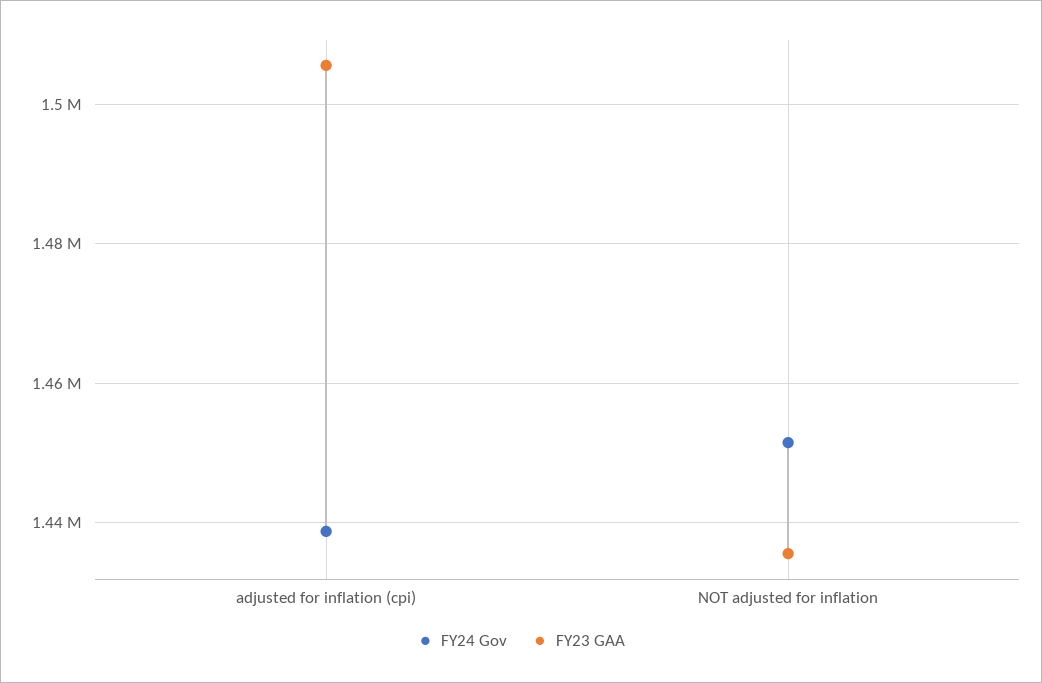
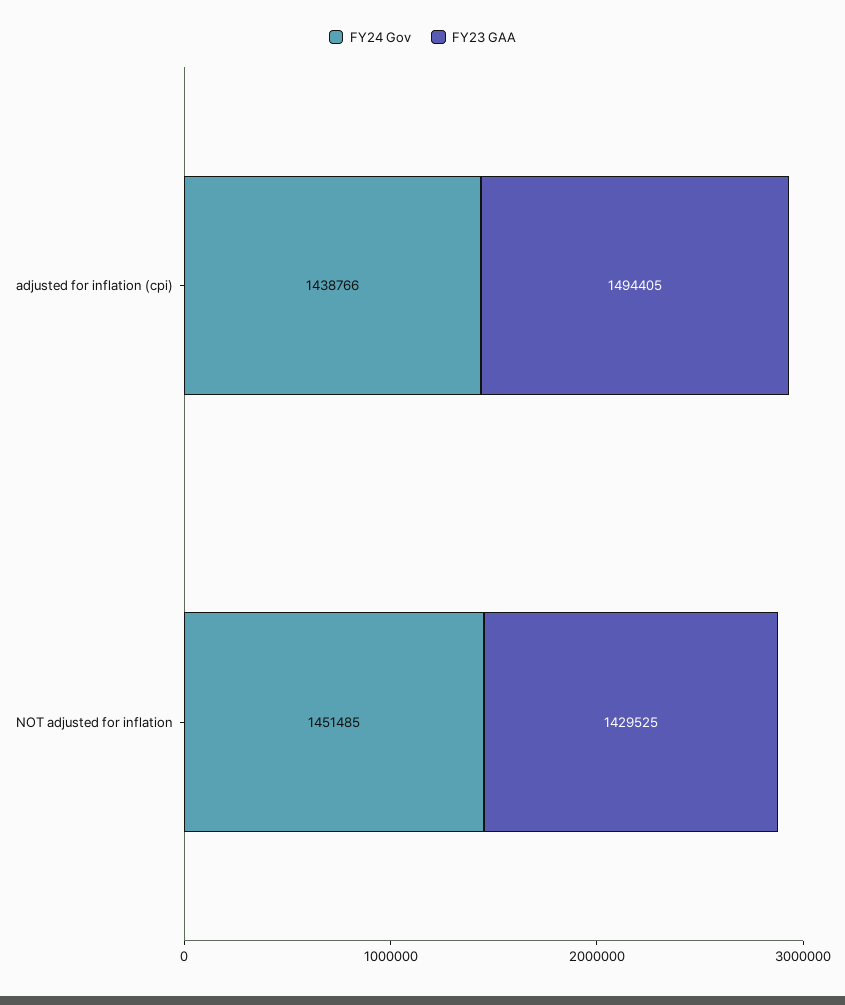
FY23 GAA, adjusted for inflation (cpi): 1506000 -> 1494405
FY23 GAA, NOT adjusted for inflation: 1436000 -> 1429525

